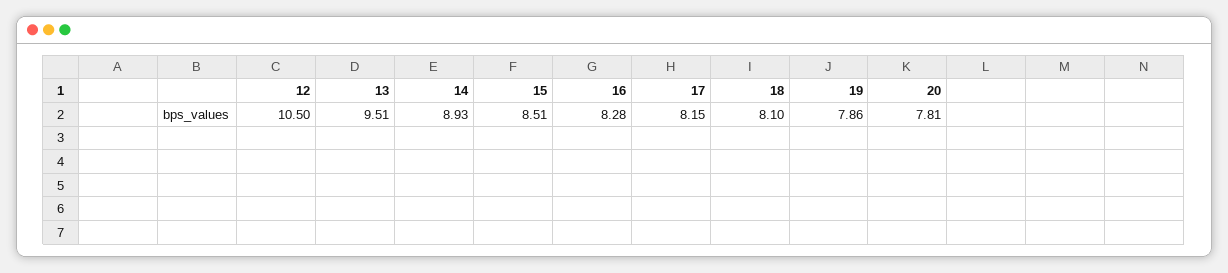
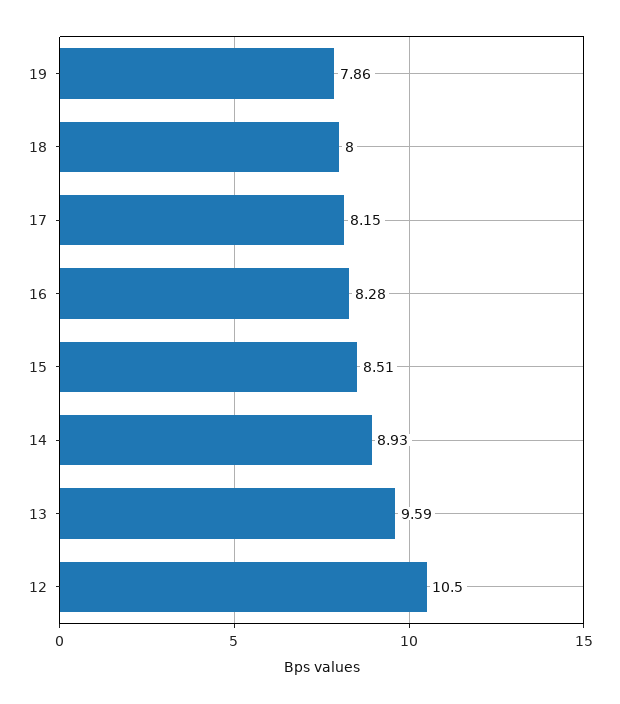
13: 9.51 -> 9.59
18: 8.1 -> 8
20: 7.81 -> none

